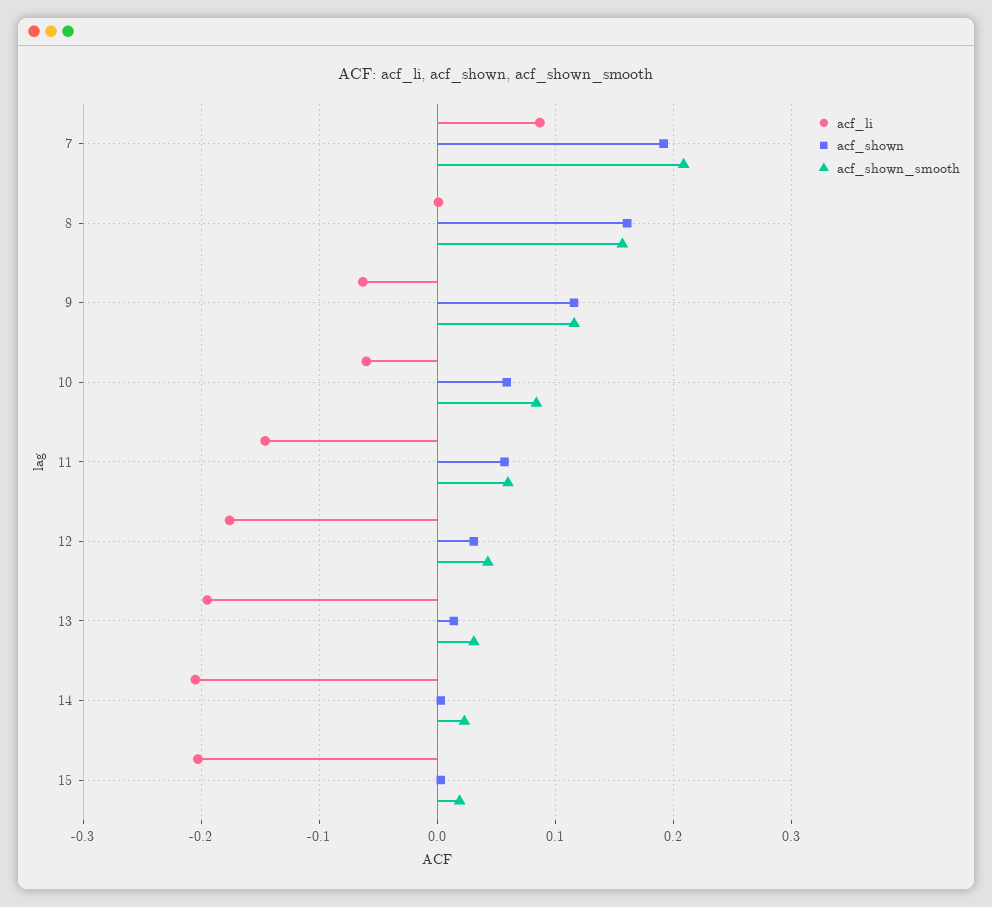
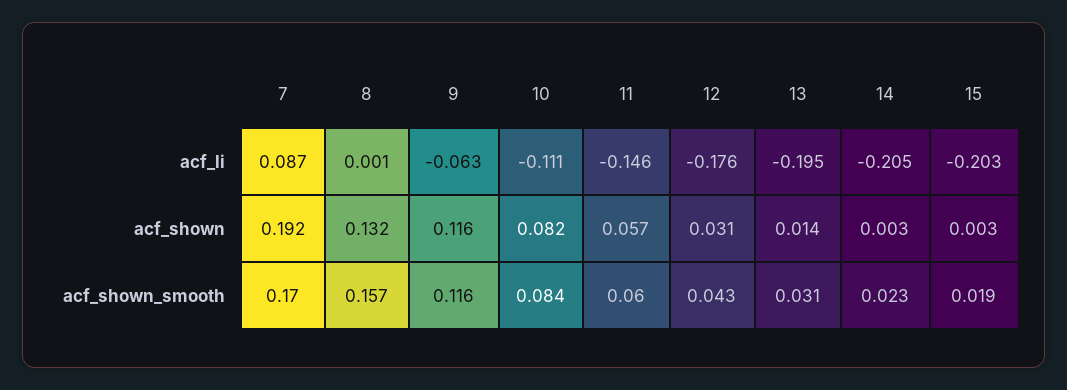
acf_shown_smooth, 7: 0.21 -> 0.17
acf_shown, 8: 0.16 -> 0.132
acf_li, 10: -0.06 -> -0.111
acf_shown, 10: 0.06 -> 0.082

